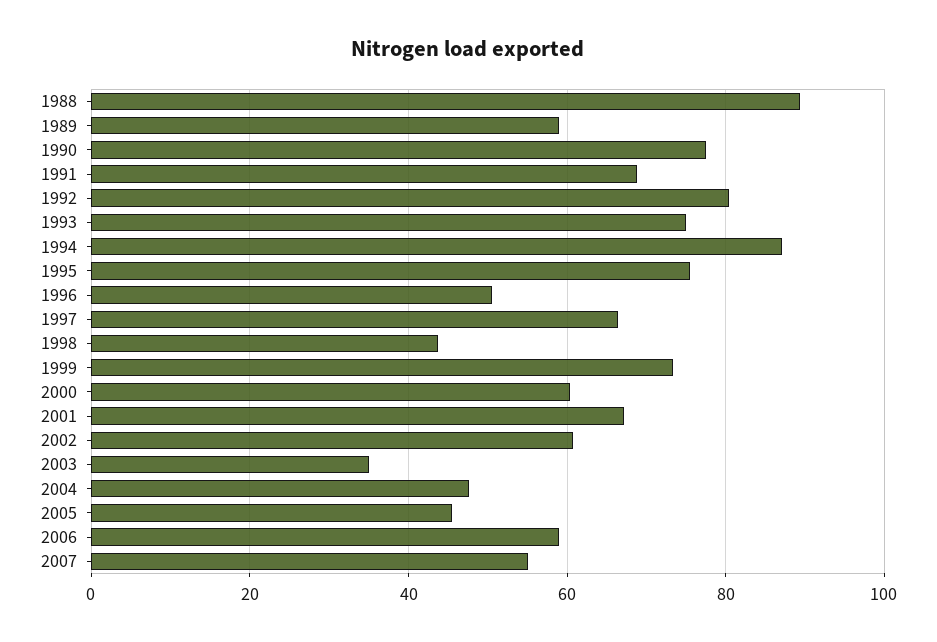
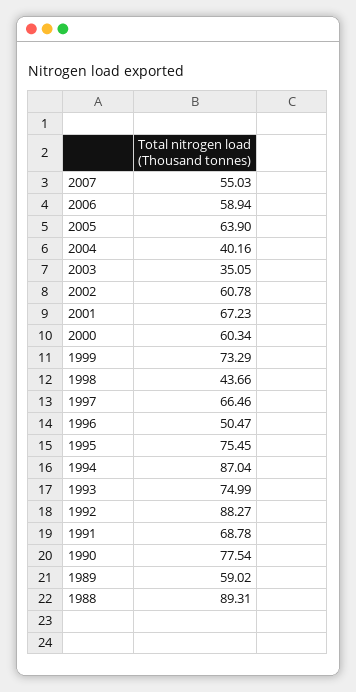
1992: 80 -> 88.27
2004: 48 -> 40.16
2005: 46 -> 63.9

